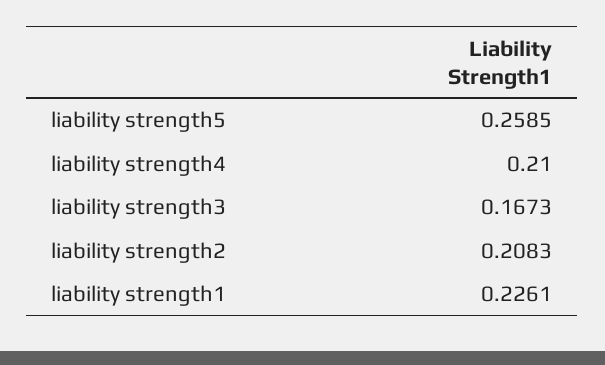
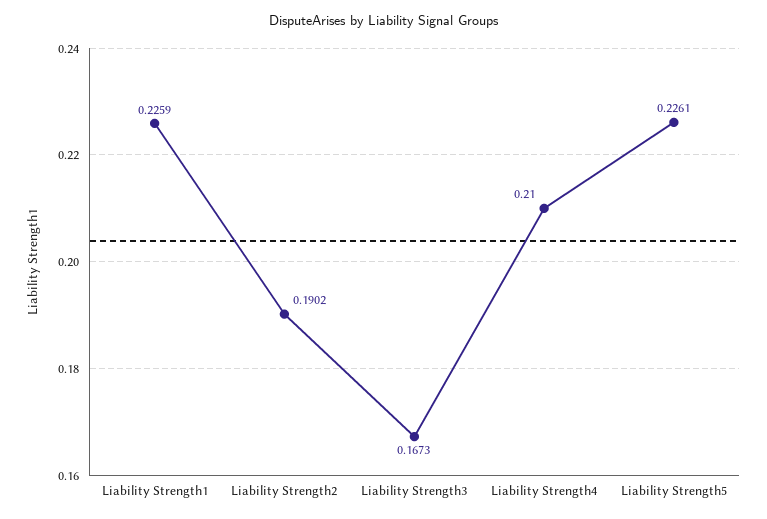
liability strength5: 0.2585 -> 0.2261
liability strength2: 0.2083 -> 0.1902
liability strength1: 0.2261 -> 0.2259

